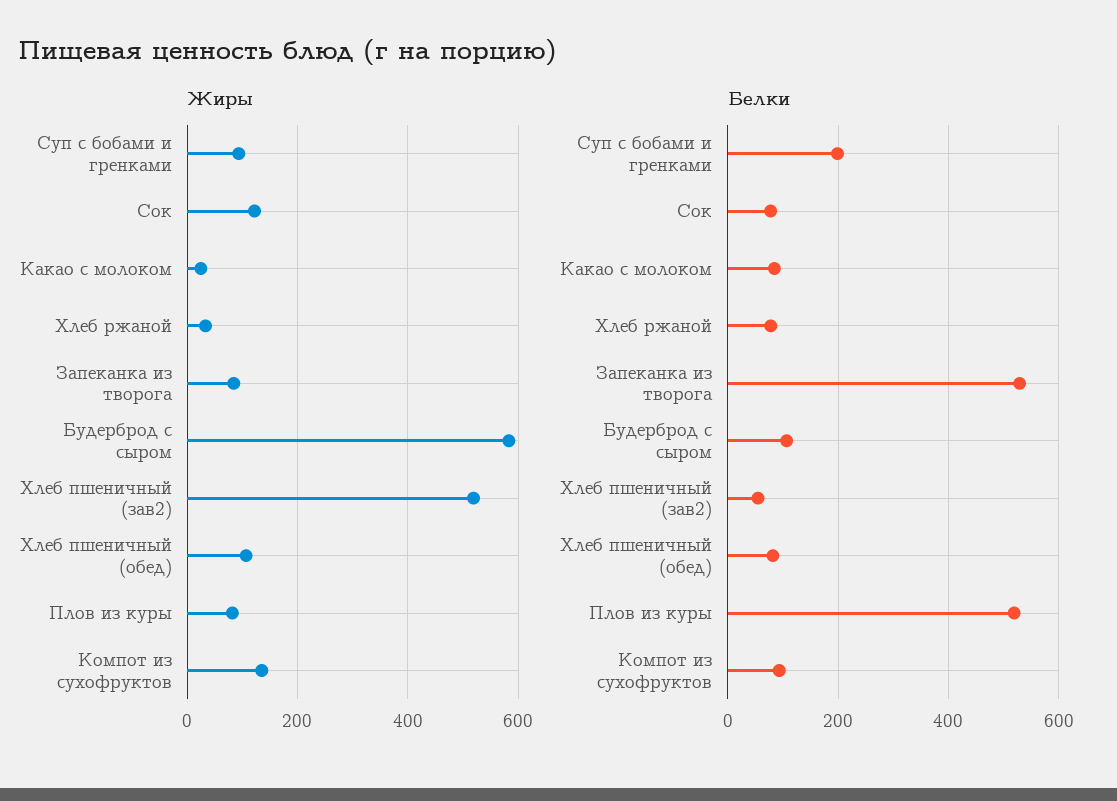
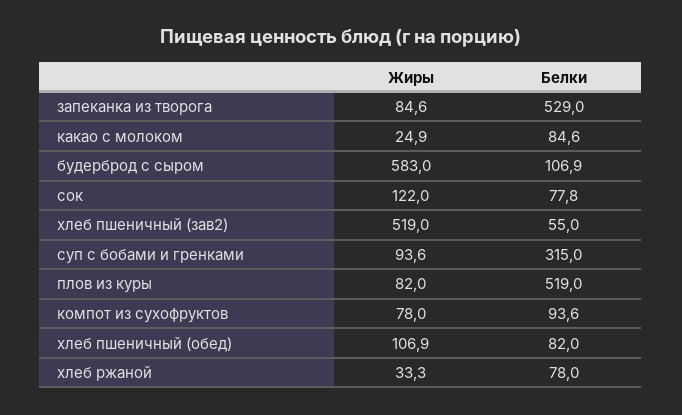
Жиры, Компот из сухофруктов: 140 -> 78
Белки, Суп с бобами и гренками: 200 -> 315

